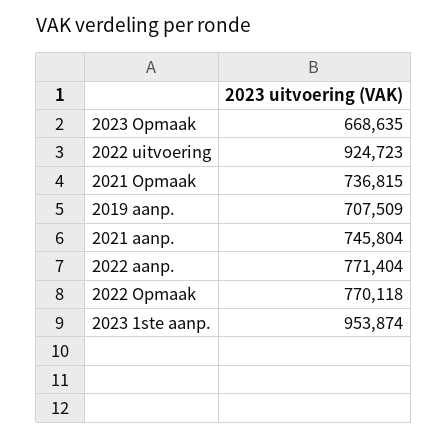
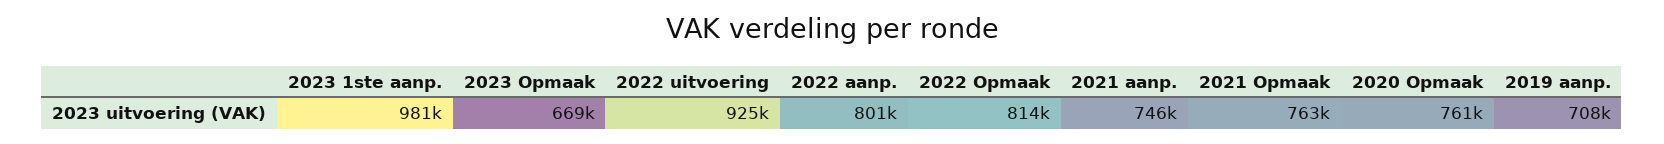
2021 Opmaak: 736815 -> 763000
2022 aanp.: 771404 -> 801000
2022 Opmaak: 770118 -> 814000
2023 1ste aanp.: 953874 -> 981000
2020 Opmaak: none -> 761000

